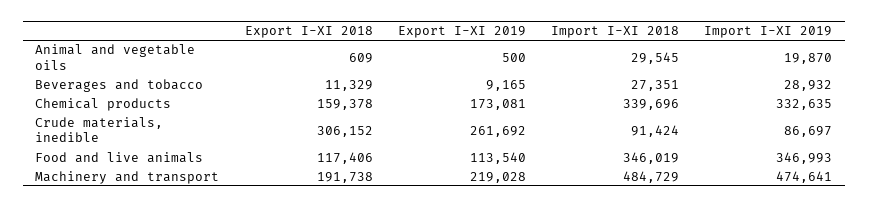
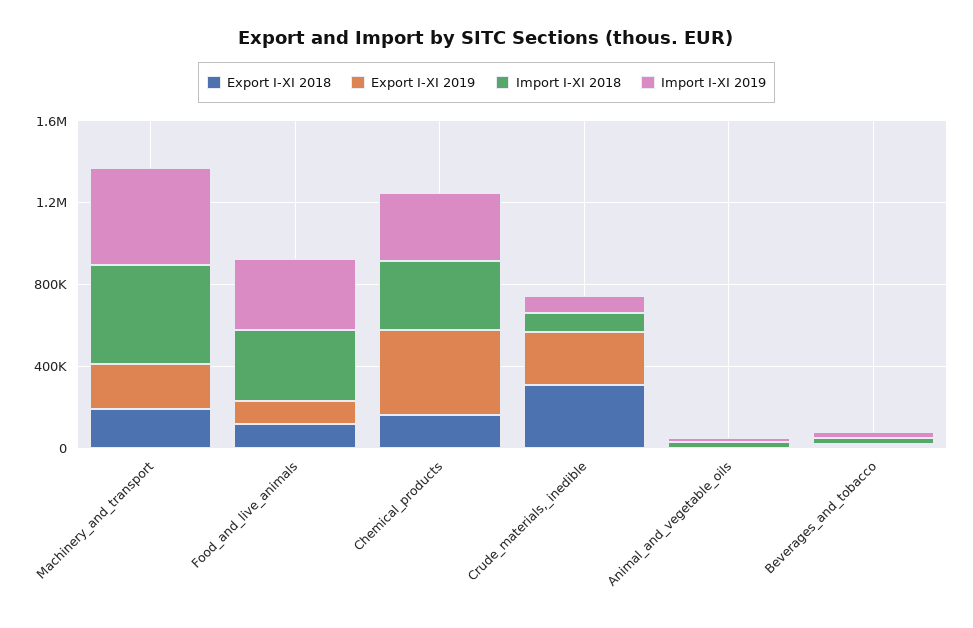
Export I-XI 2019, Chemical products: 173081 -> 400000

